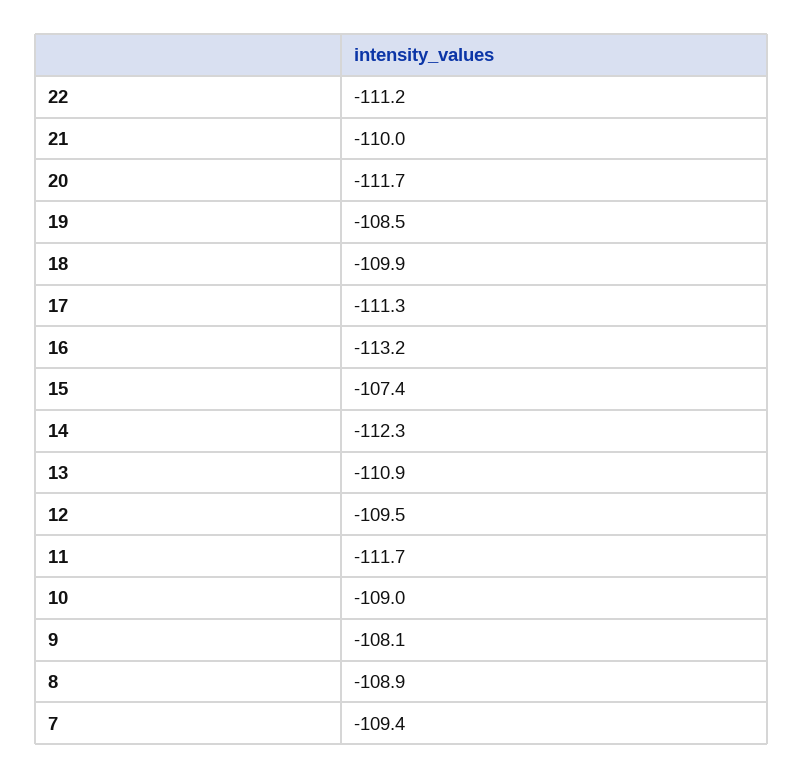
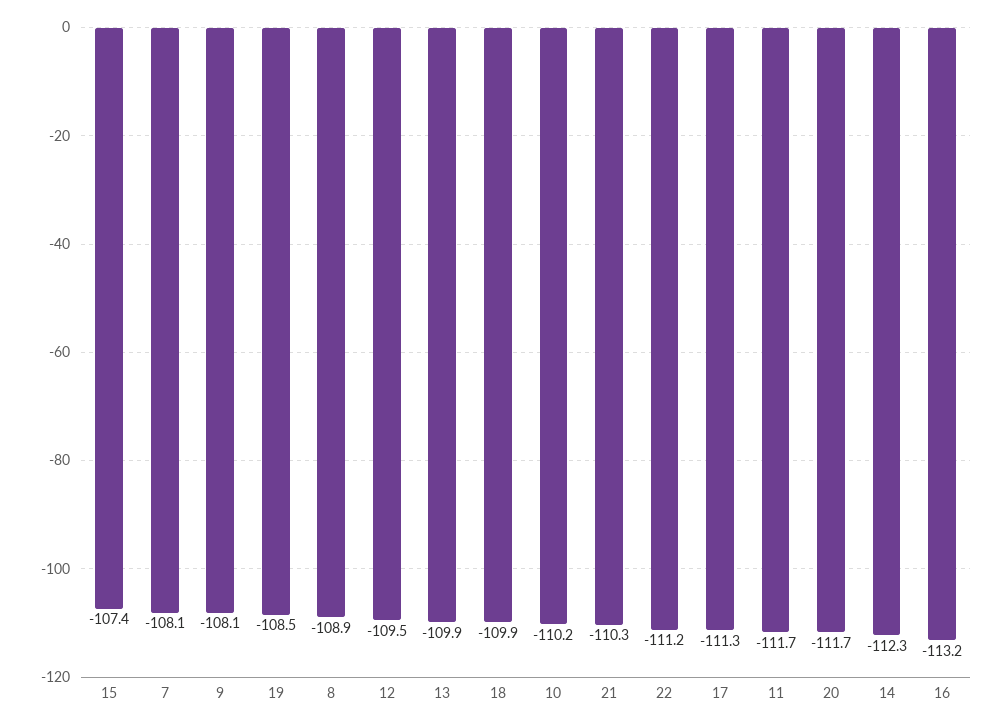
21: -110 -> -110.3
13: -110.9 -> -109.9
10: -109 -> -110.2
7: -109.4 -> -108.1

